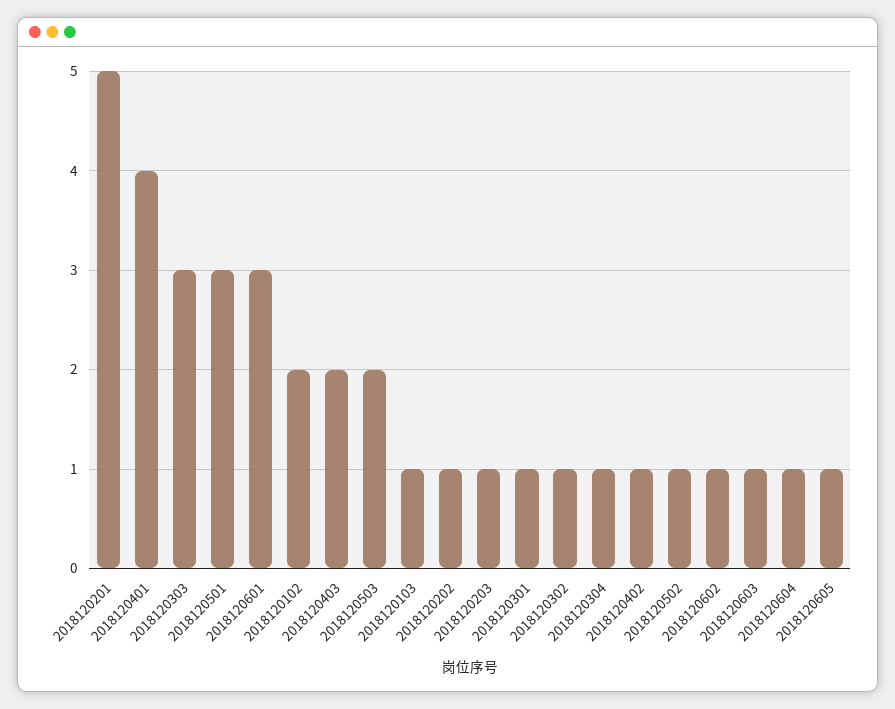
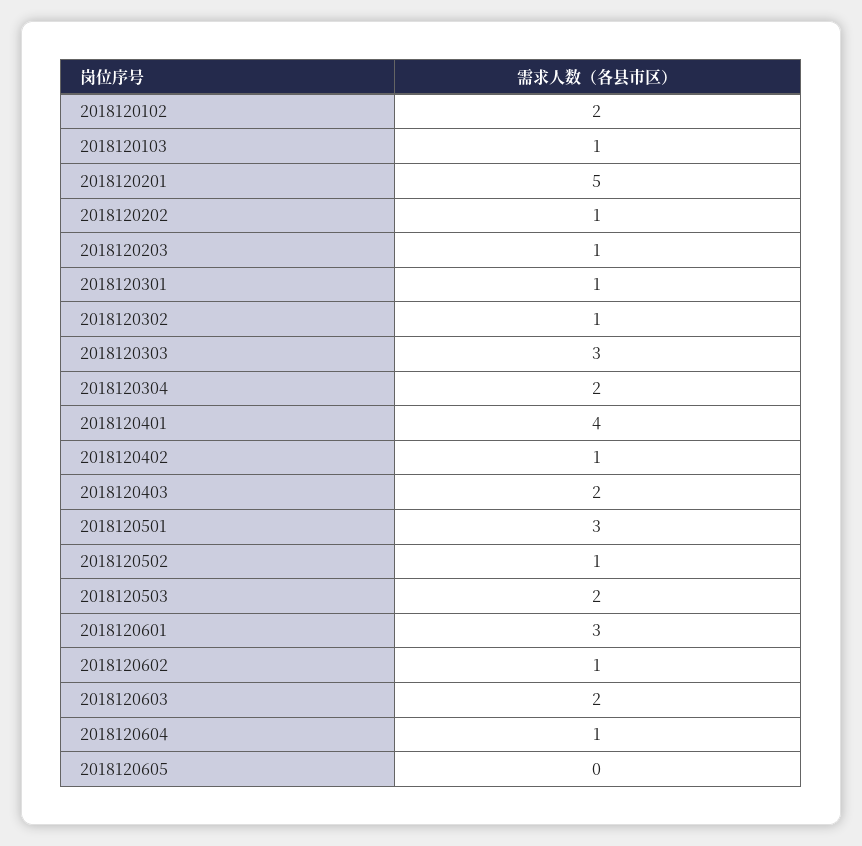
2018120304: 1 -> 2
2018120603: 1 -> 2
2018120605: 1 -> 0

